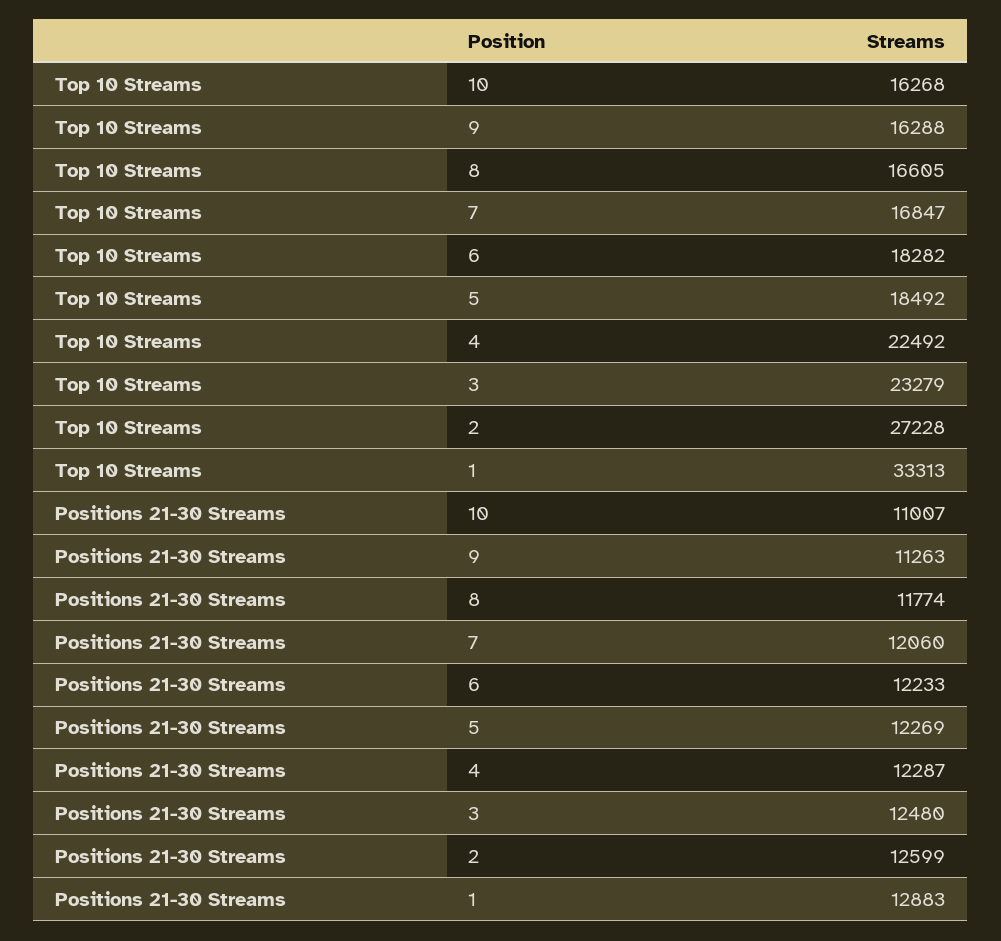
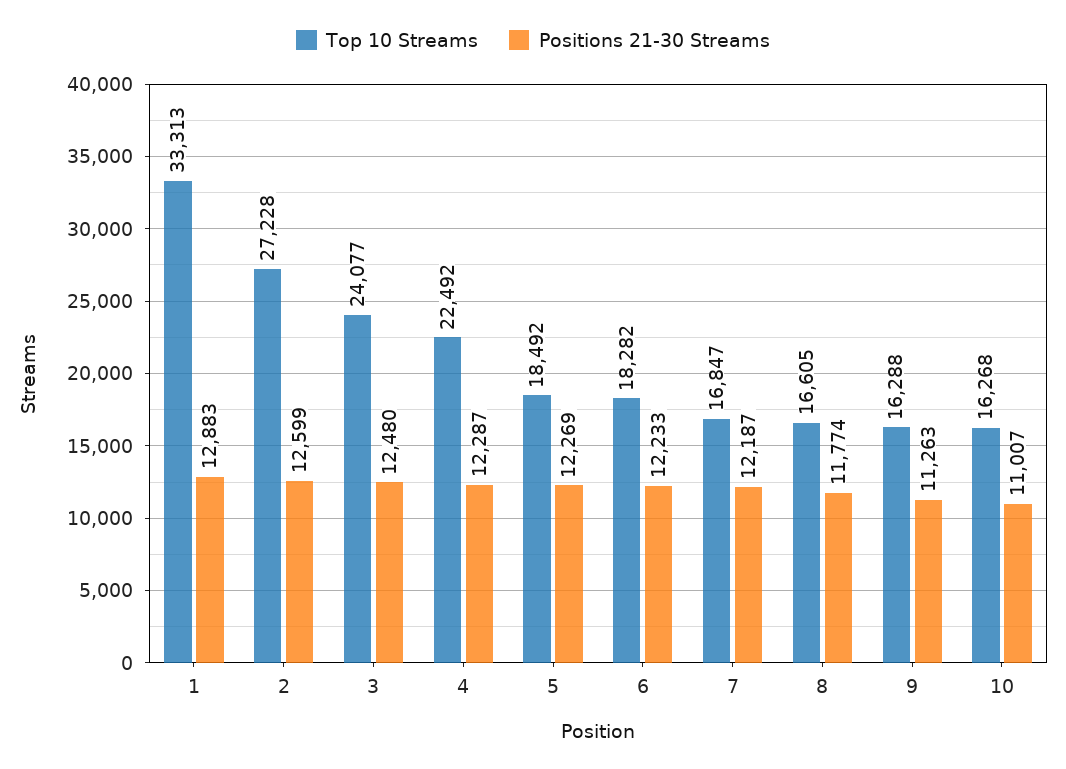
Top 10 Streams, 3: 23279 -> 24077
Positions 21-30 Streams, 7: 12060 -> 12187

